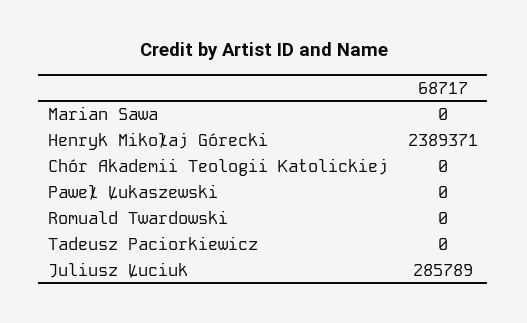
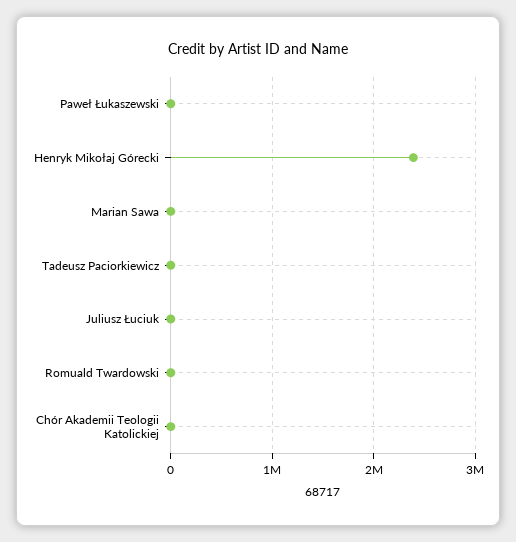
Juliusz Łuciuk: 285789 -> 0

